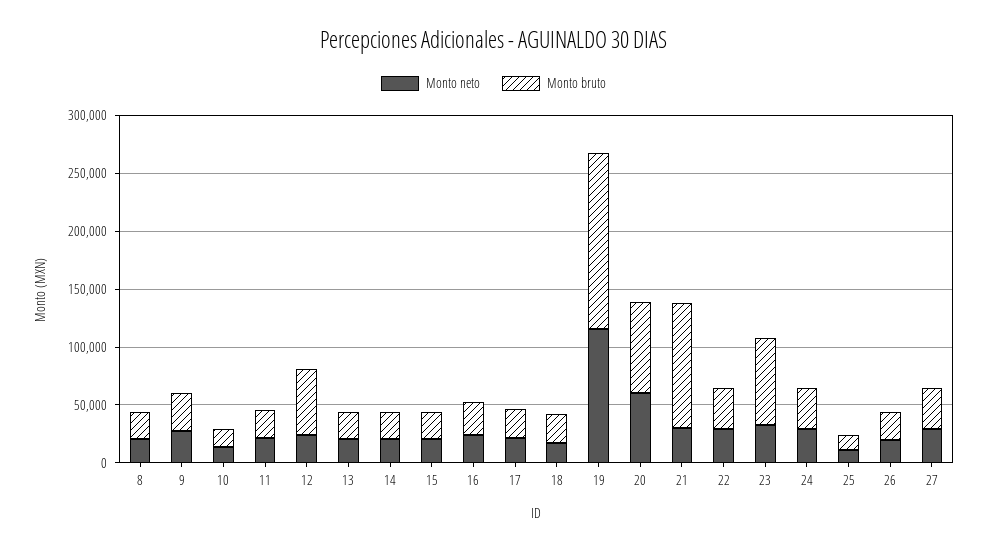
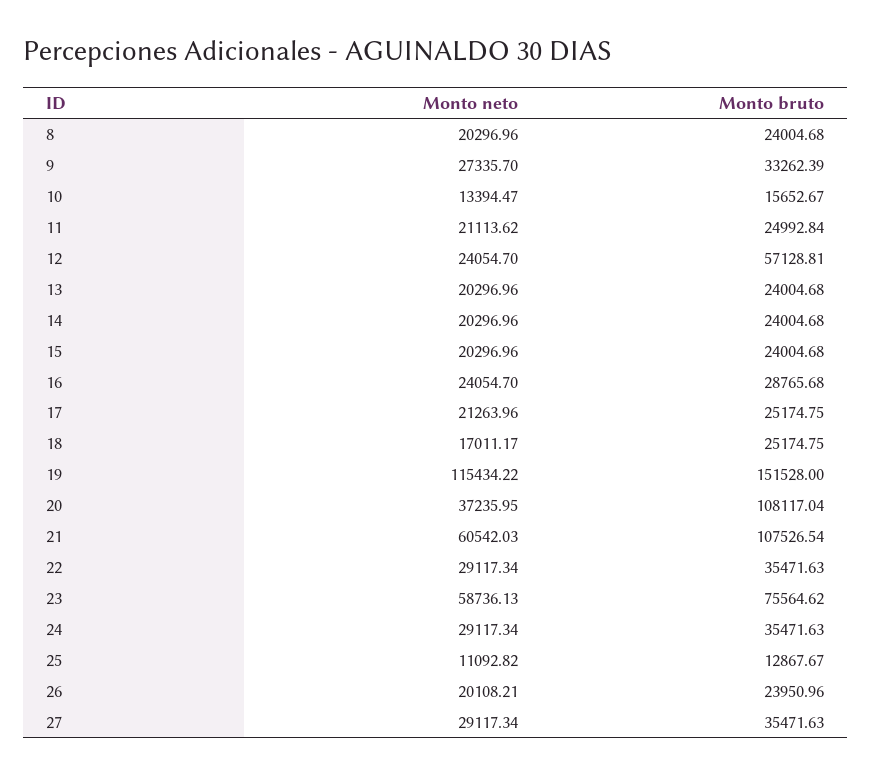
Monto neto, 20: 60000 -> 37235.95
Monto bruto, 20: 80000 -> 108117.04
Monto neto, 21: 30000 -> 60542.03
Monto neto, 23: 30000 -> 58736.13

